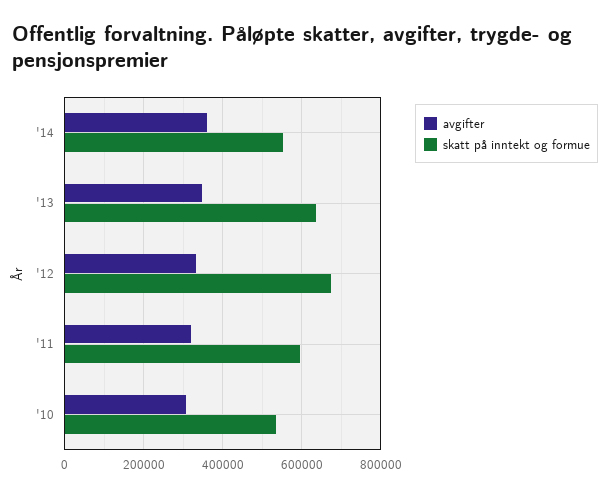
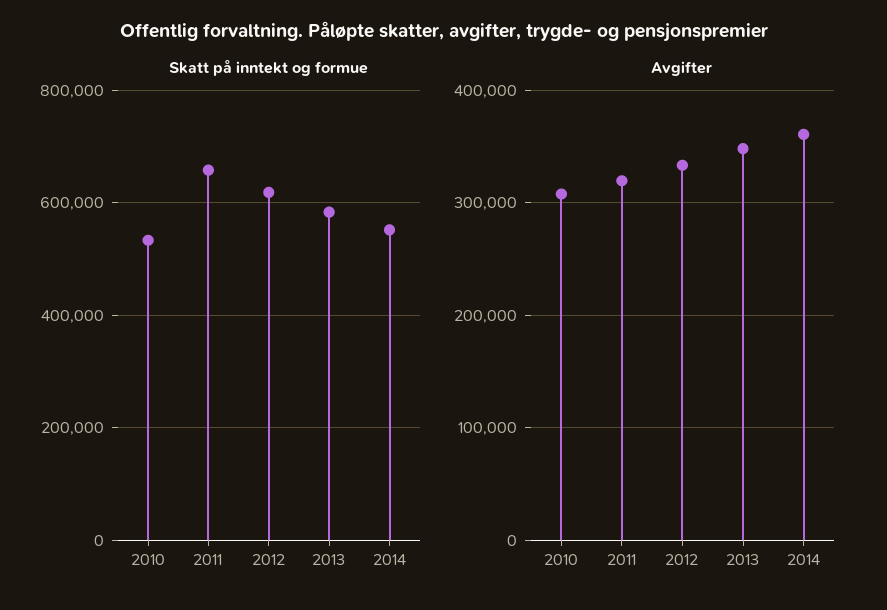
skatt på inntekt og formue, '13: 640000 -> 580000
skatt på inntekt og formue, '12: 680000 -> 620000
skatt på inntekt og formue, '11: 600000 -> 660000

